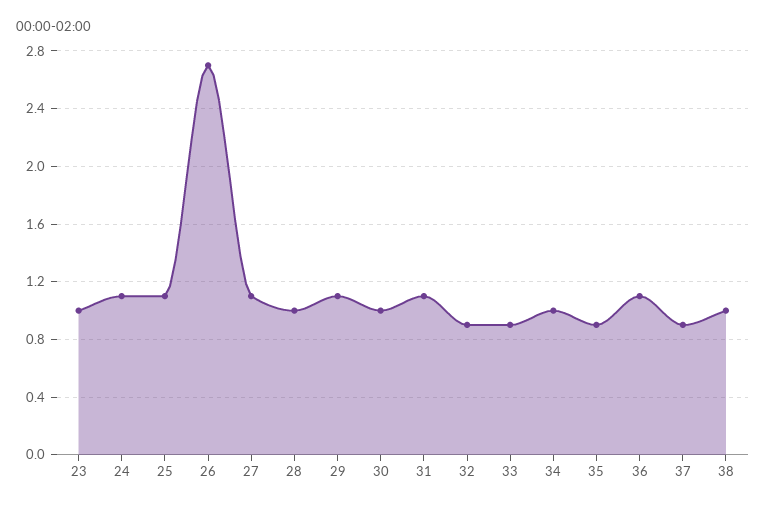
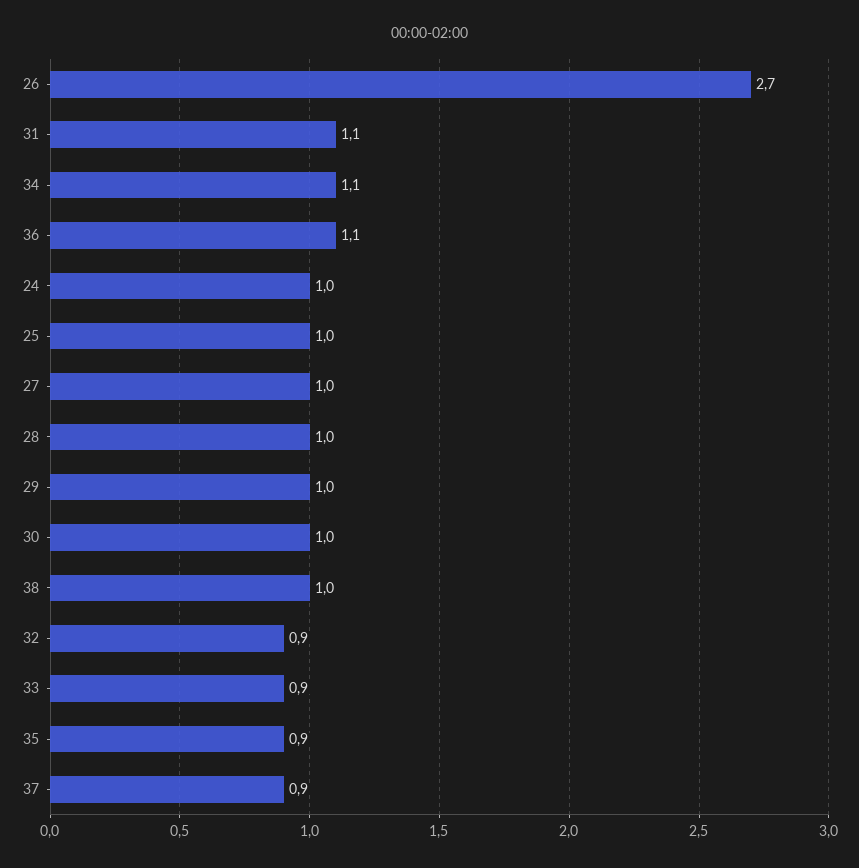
23: 1 -> none
24: 1.1 -> 1
25: 1.1 -> 1
27: 1.1 -> 1
29: 1.1 -> 1
34: 1 -> 1.1

